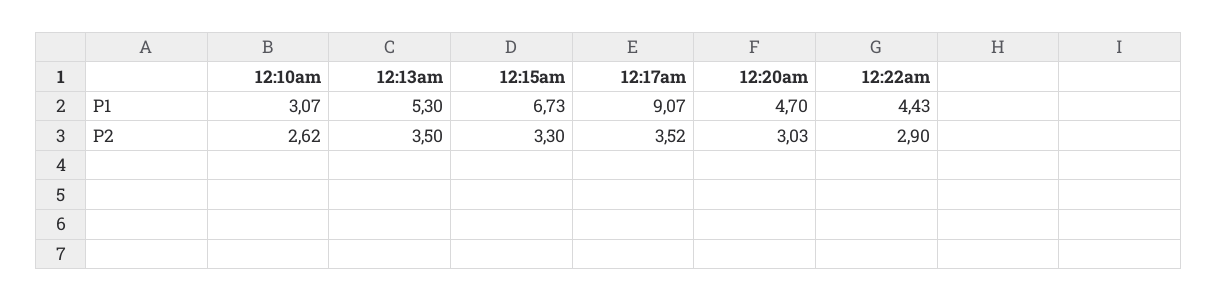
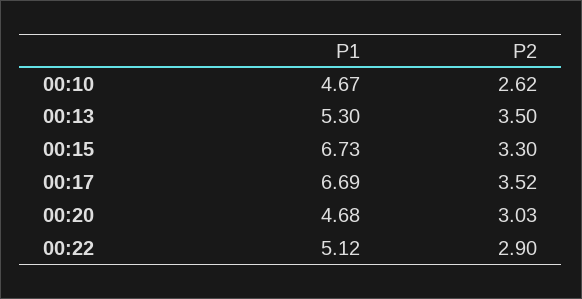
12:10am, P1: 3.07 -> 4.67
12:17am, P1: 9.07 -> 6.69
12:20am, P1: 4.7 -> 4.68
12:22am, P1: 4.43 -> 5.12

